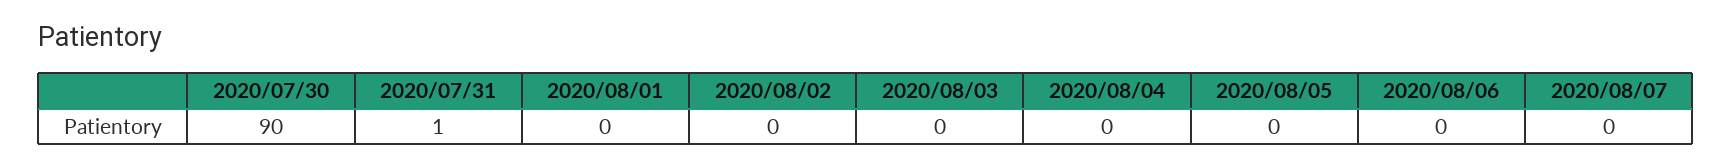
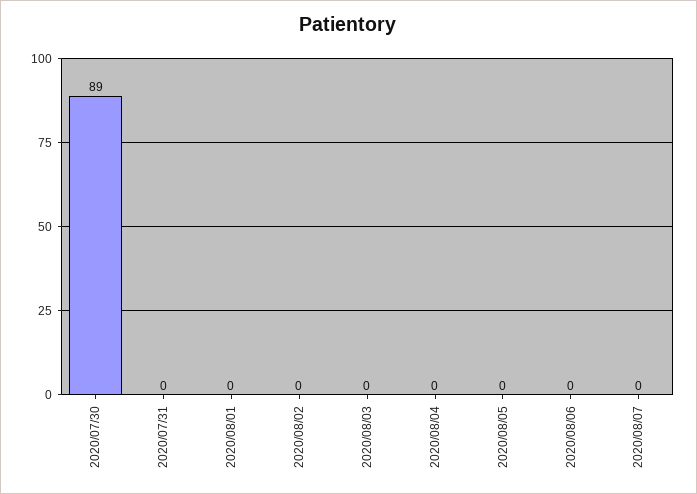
2020/07/30: 90 -> 89
2020/07/31: 1 -> 0

